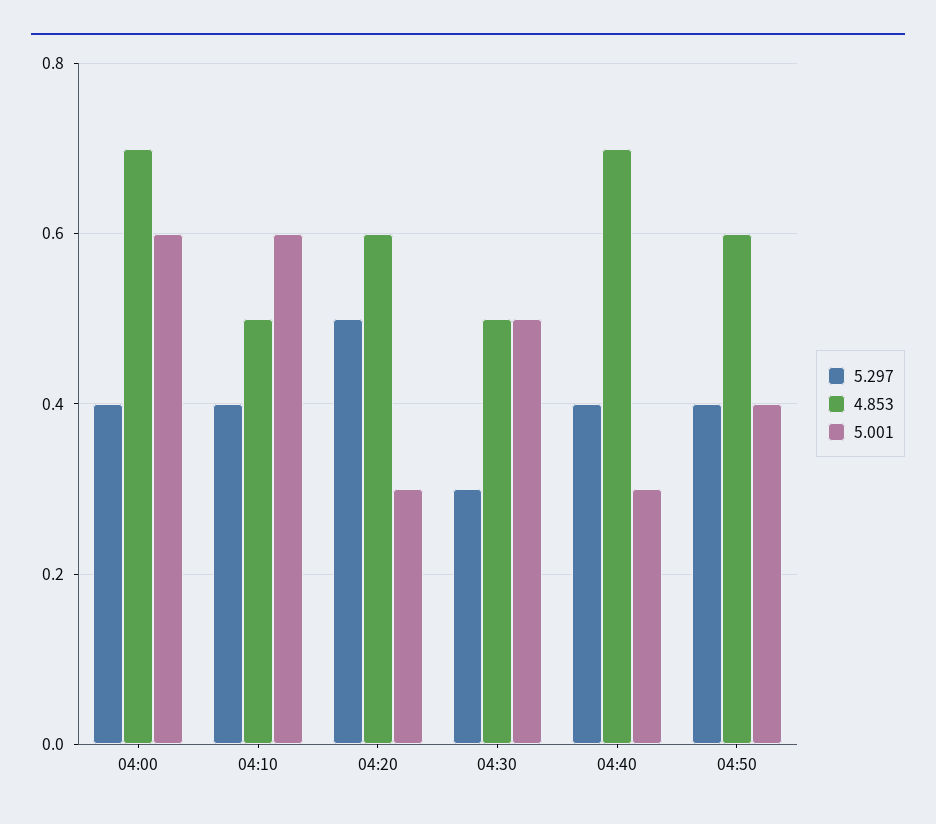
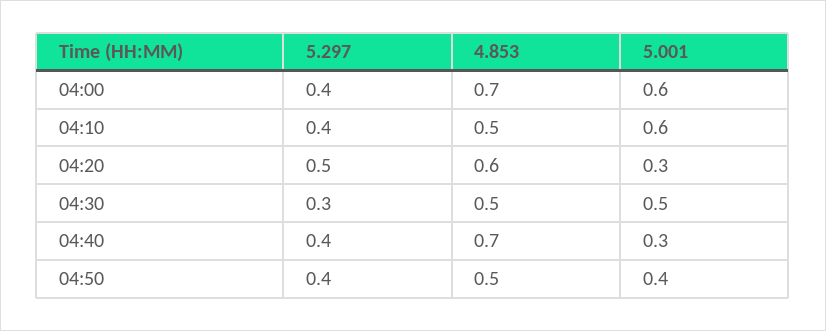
4.853, 04:50: 0.6 -> 0.5

